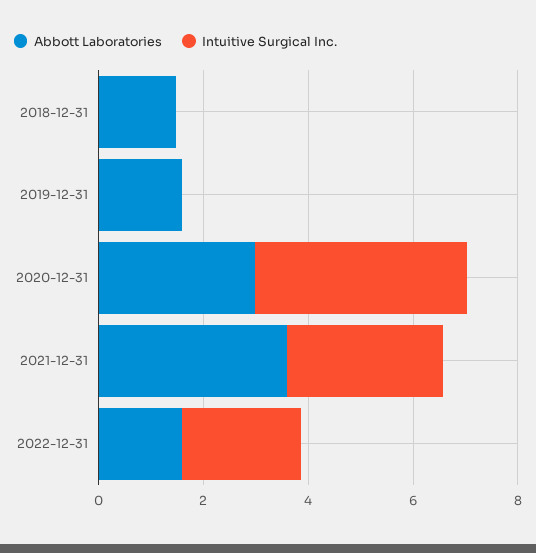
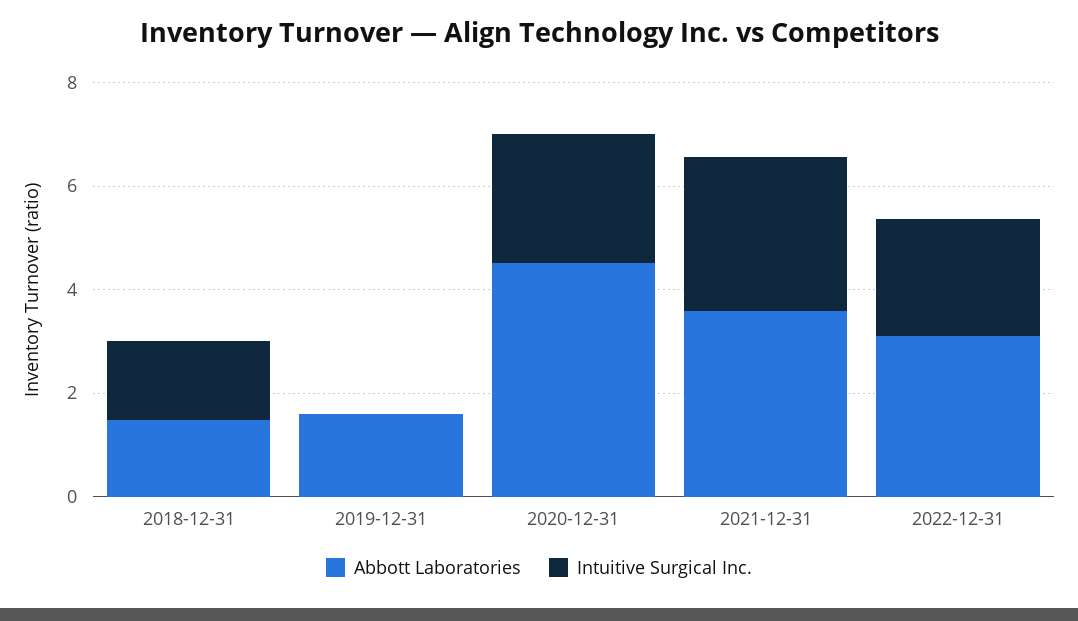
Intuitive Surgical Inc., 2018-12-31: 0 -> 1.5
Abbott Laboratories, 2020-12-31: 3 -> 4.5
Intuitive Surgical Inc., 2020-12-31: 4 -> 2.5
Abbott Laboratories, 2022-12-31: 1.5 -> 3

